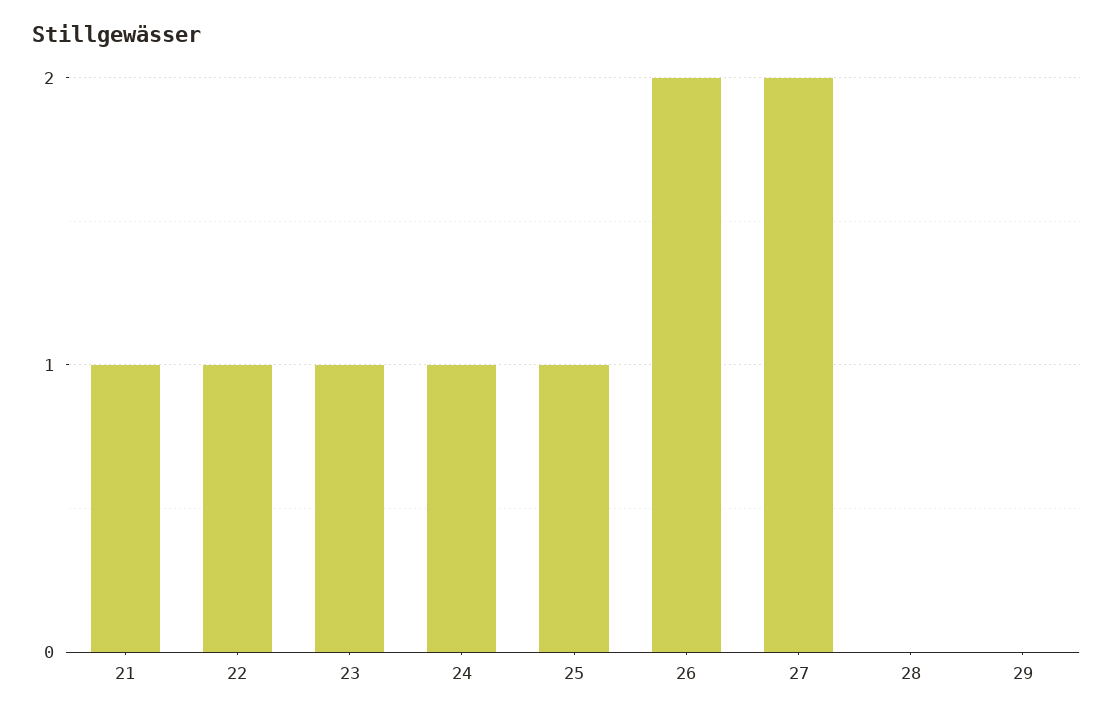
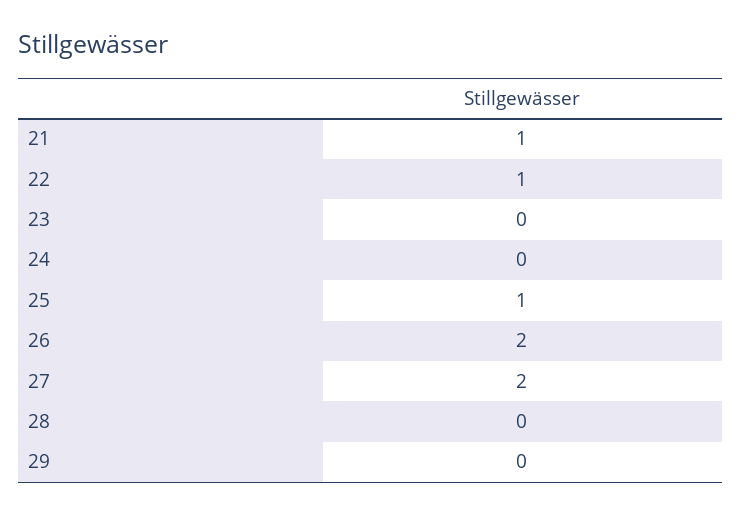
23: 1 -> 0
24: 1 -> 0

